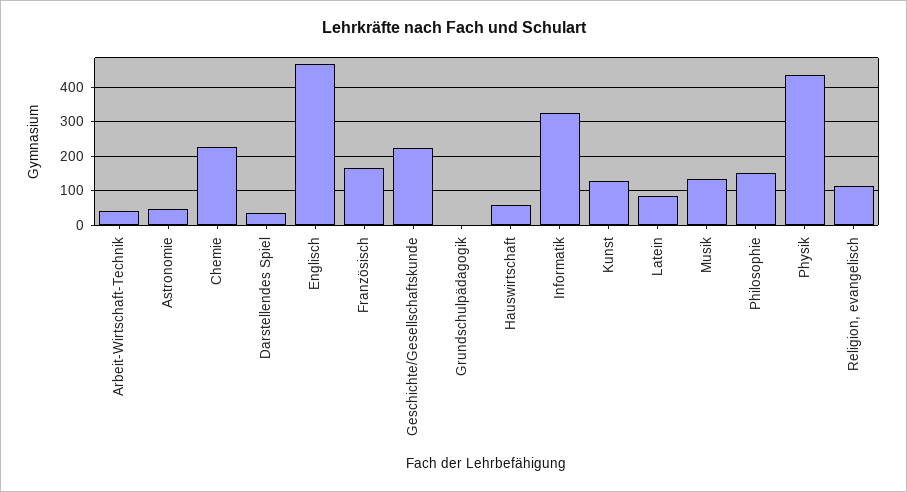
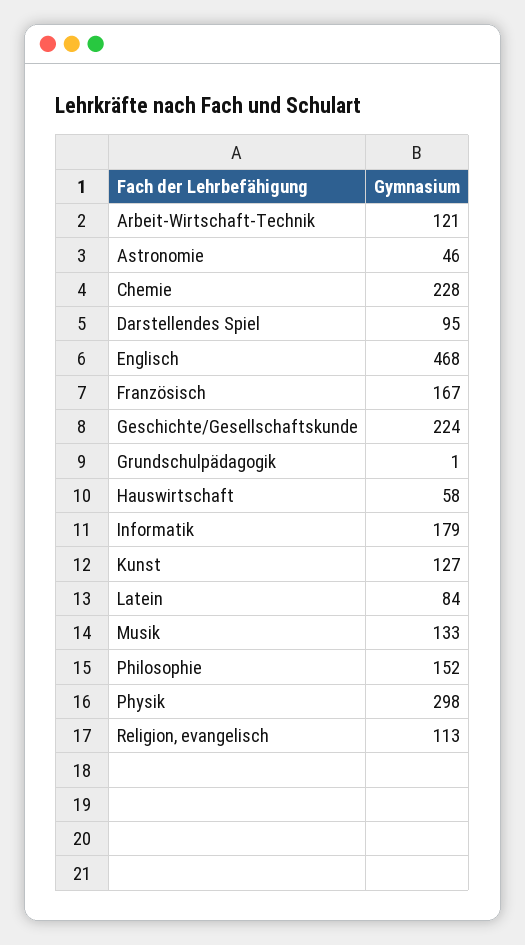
Arbeit-Wirtschaft-Technik: 40 -> 121
Darstellendes Spiel: 40 -> 95
Informatik: 320 -> 179
Physik: 440 -> 298

